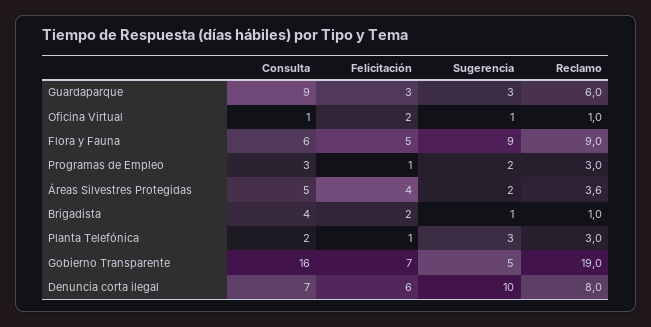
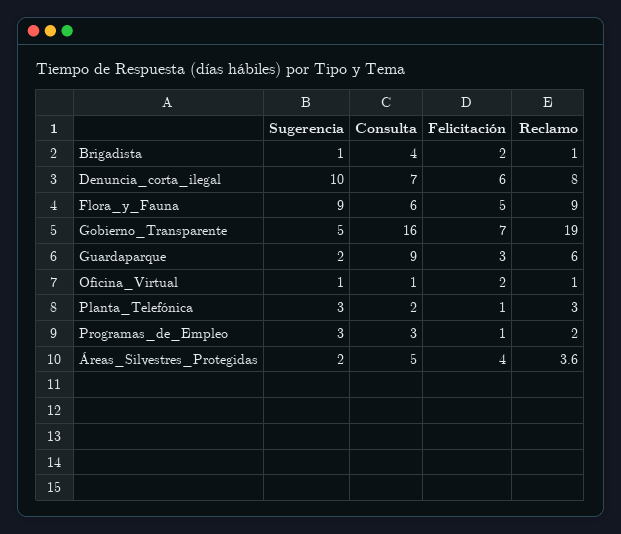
Sugerencia, Guardaparque: 3 -> 2
Sugerencia, Programas de Empleo: 2 -> 3
Reclamo, Programas de Empleo: 3 -> 2

